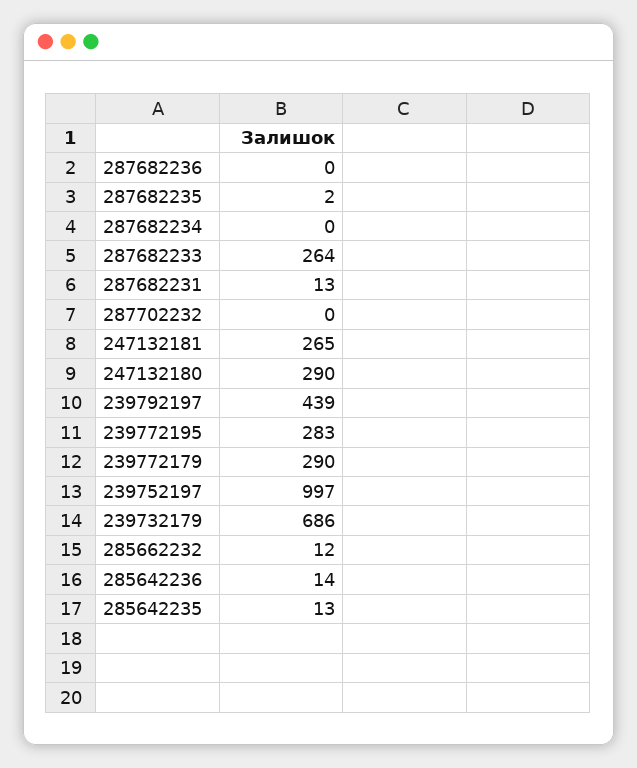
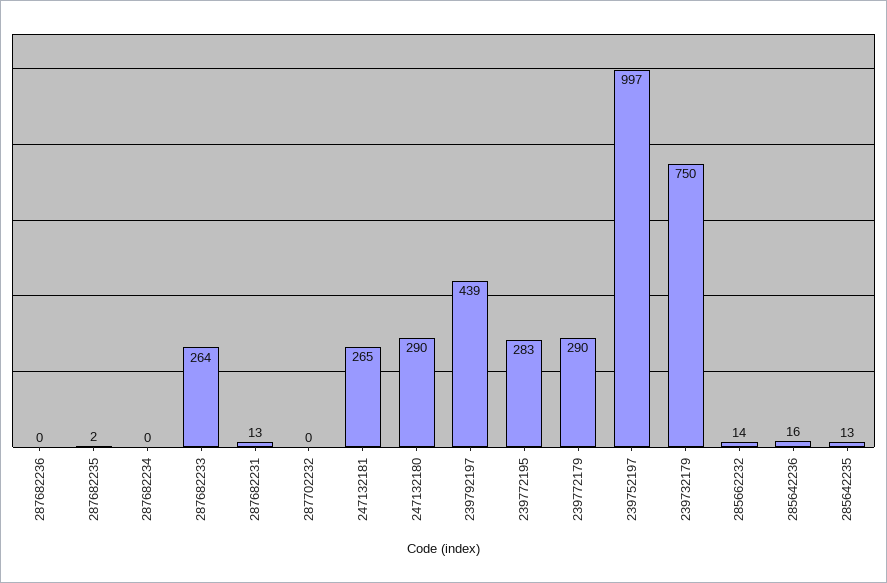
239732179: 686 -> 750
285662232: 12 -> 14
285642236: 14 -> 16

